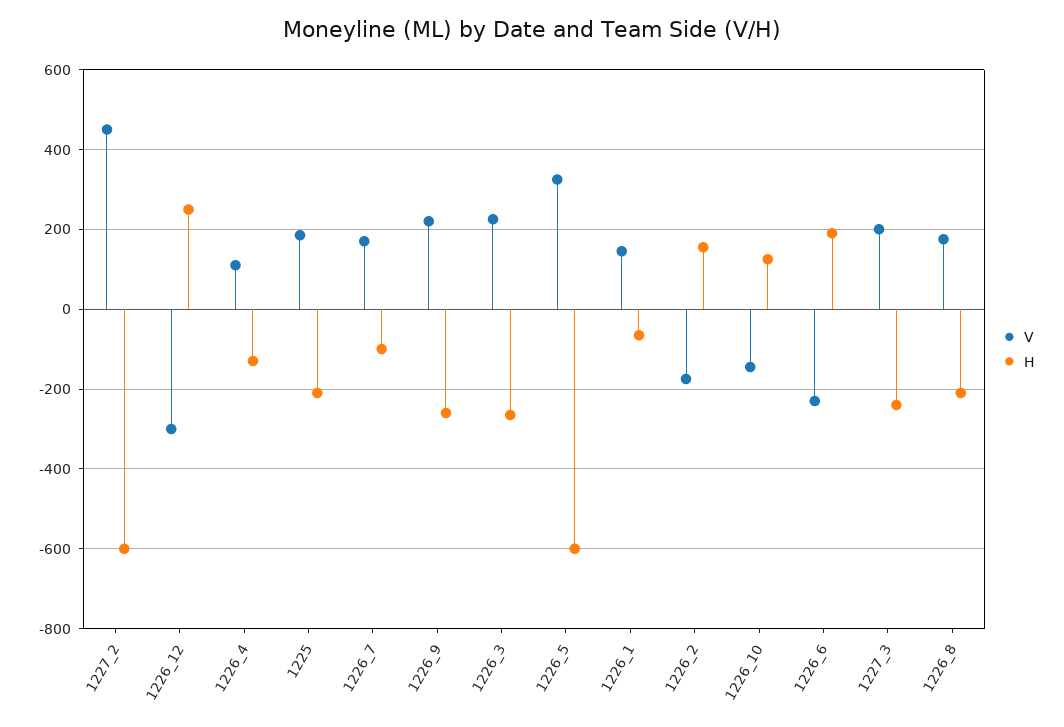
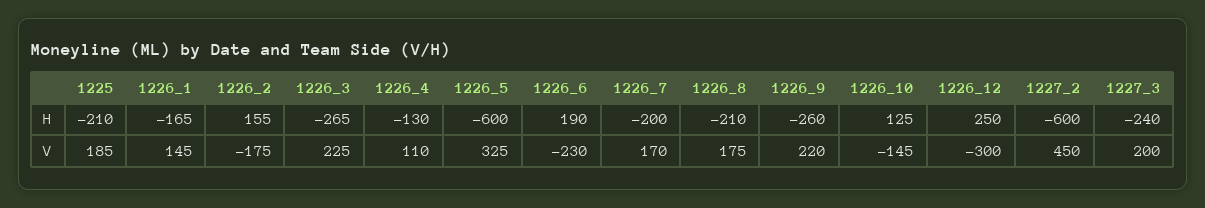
H, 1226_7: -100 -> -200
H, 1226_1: -60 -> -165

